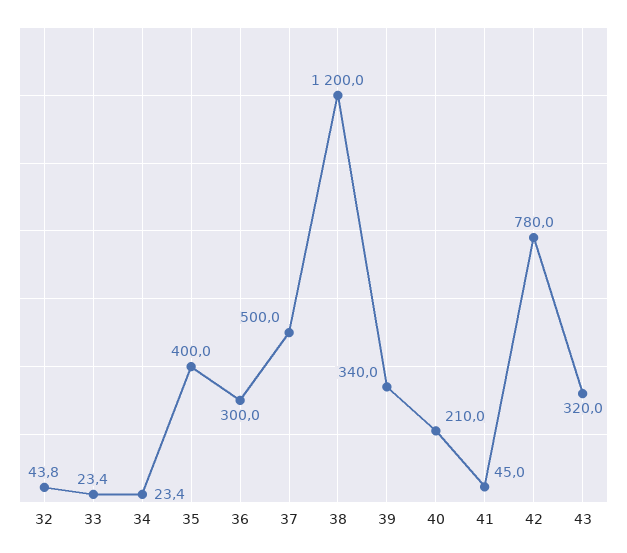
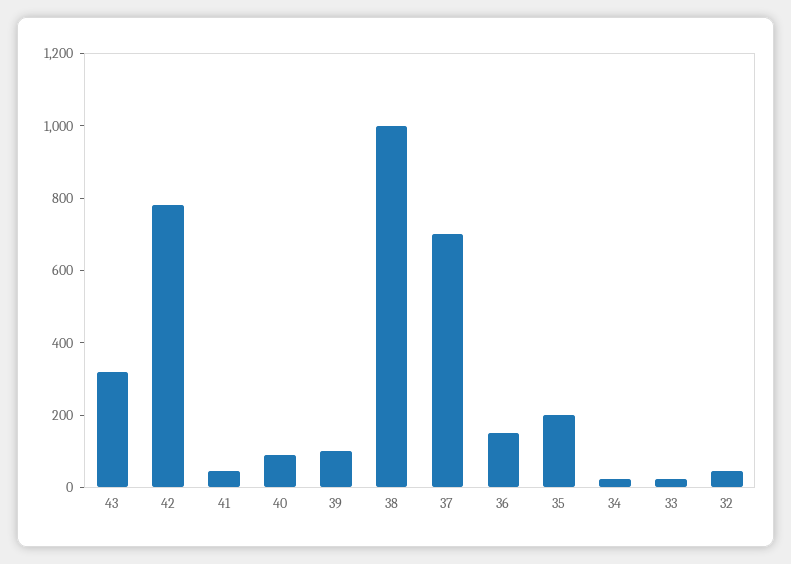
35: 400 -> 200
36: 300 -> 150
37: 500 -> 700
38: 1200 -> 1000
39: 340 -> 100
40: 210 -> 100

